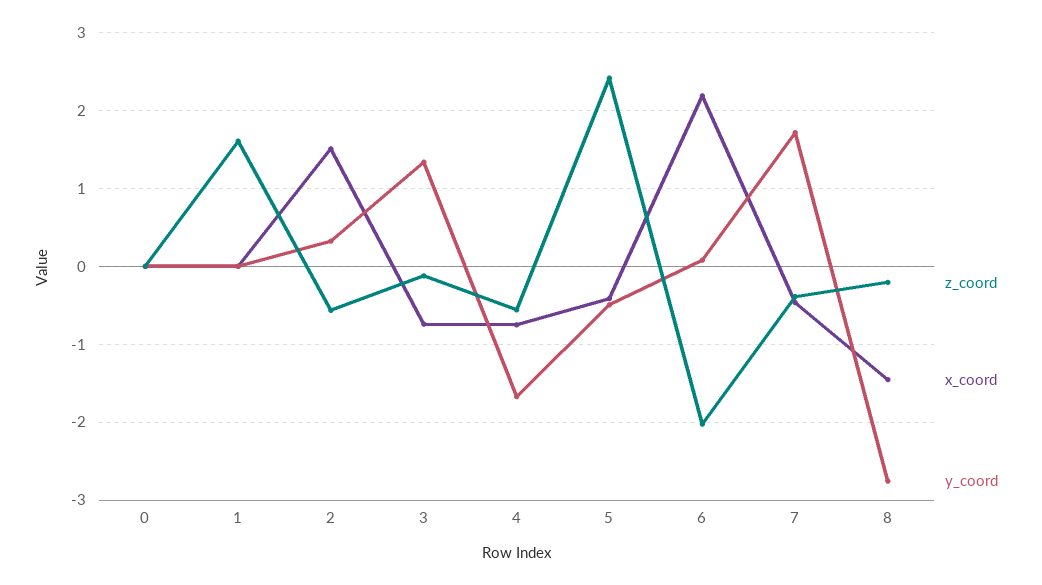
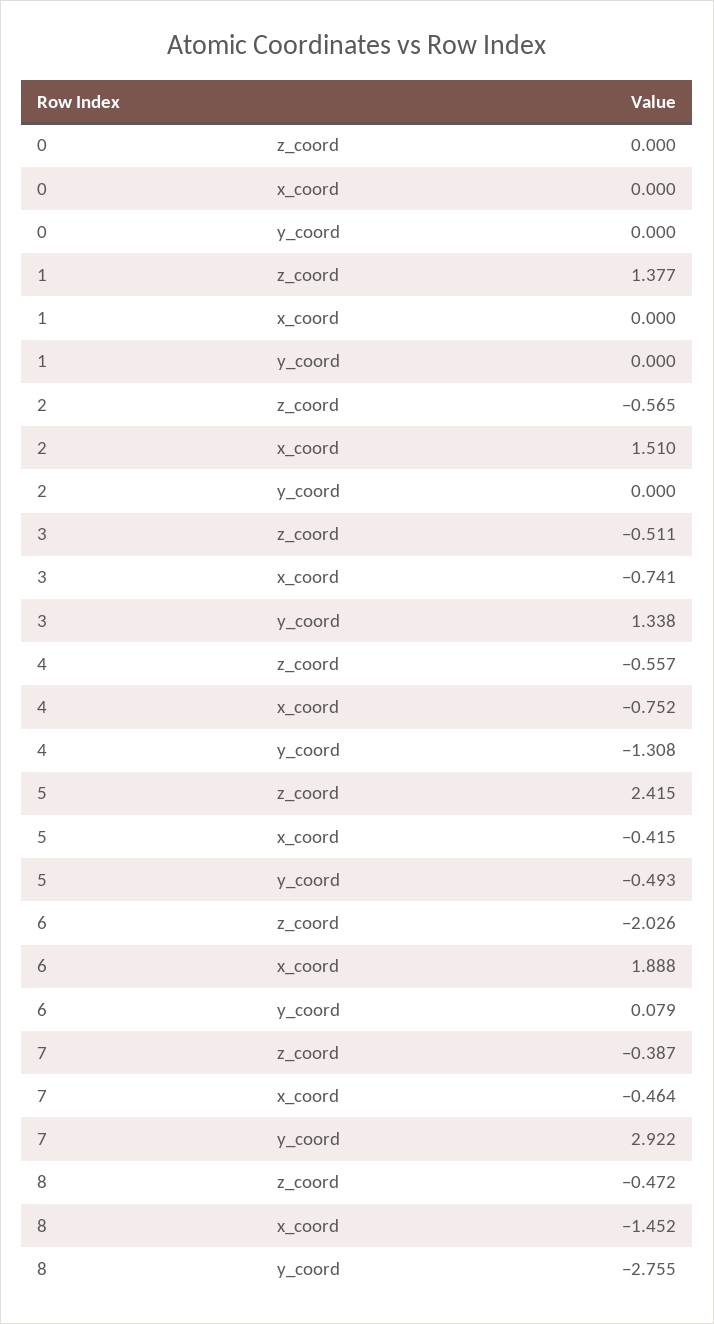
z_coord, 1: 1.6 -> 1.377
y_coord, 2: 0.3 -> 0
z_coord, 3: -0.1 -> -0.511
y_coord, 4: -1.7 -> -1.308
x_coord, 6: 2.2 -> 1.888
y_coord, 7: 1.7 -> 2.922
z_coord, 8: -0.2 -> -0.472

